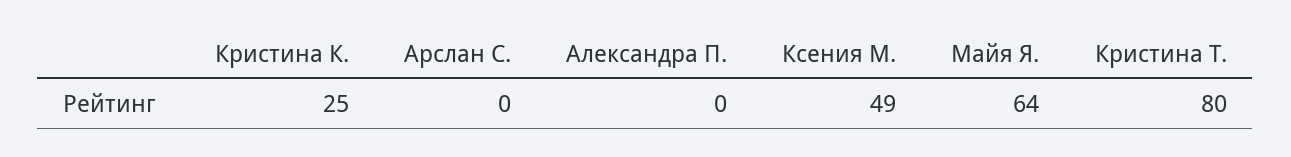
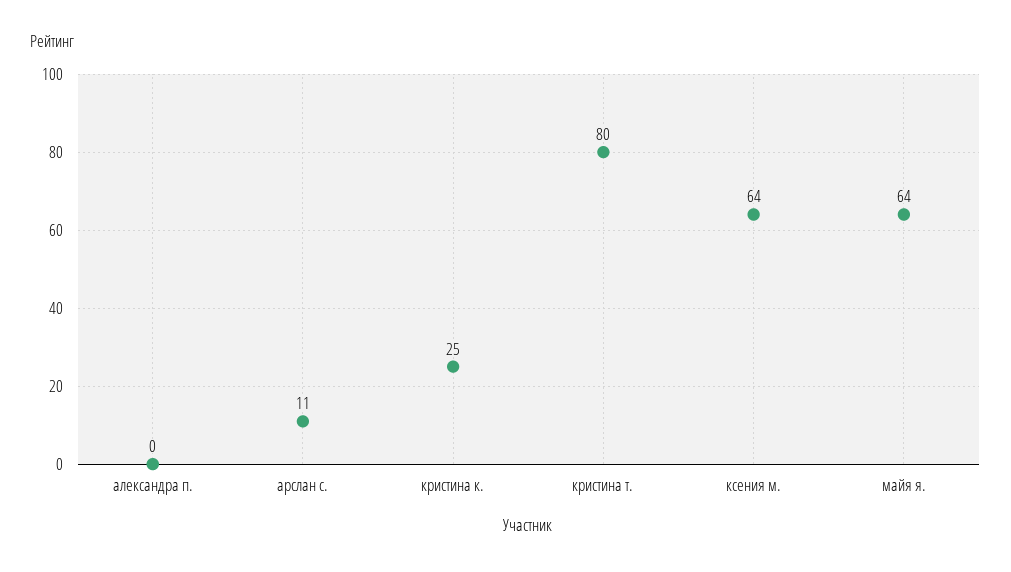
Арслан С.: 0 -> 11
Ксения М.: 49 -> 64

